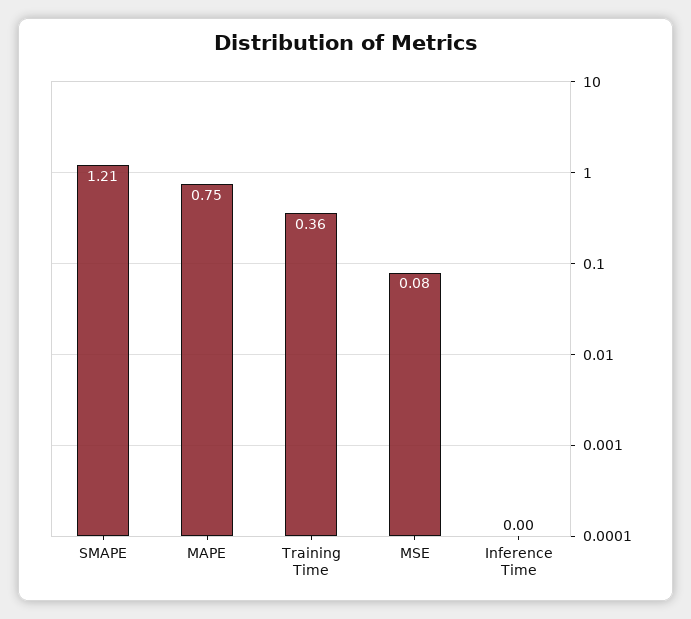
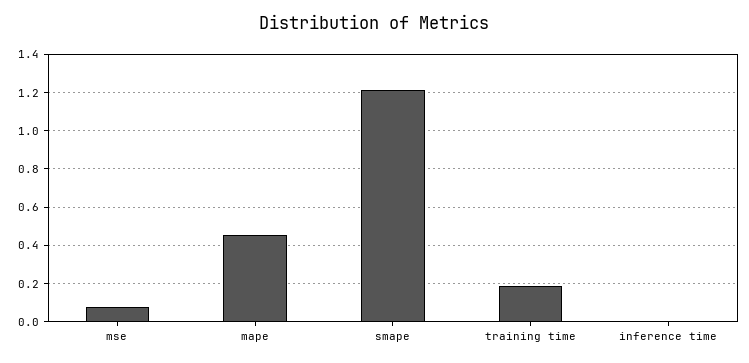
MAPE: 0.75 -> 0.45
Training Time: 0.36 -> 0.2

